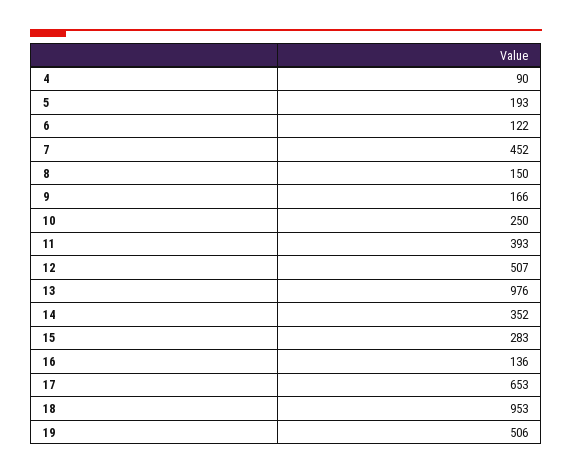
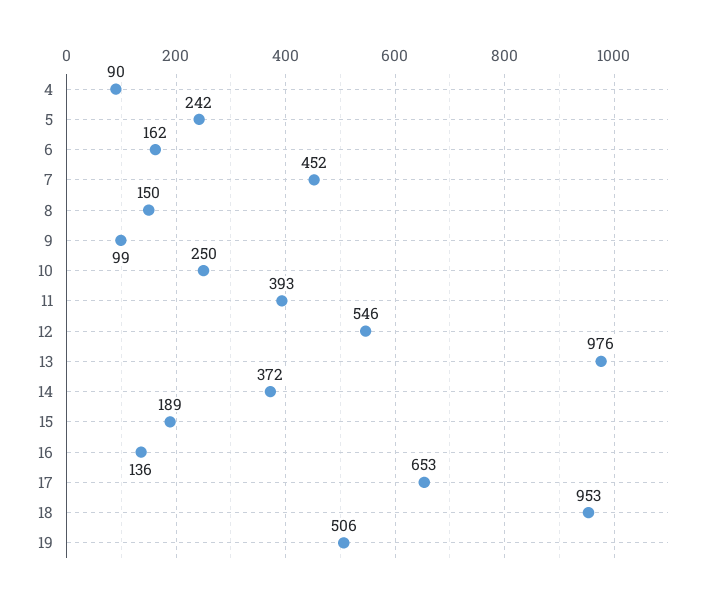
5: 193 -> 242
6: 122 -> 162
9: 166 -> 99
12: 507 -> 546
14: 352 -> 372
15: 283 -> 189

